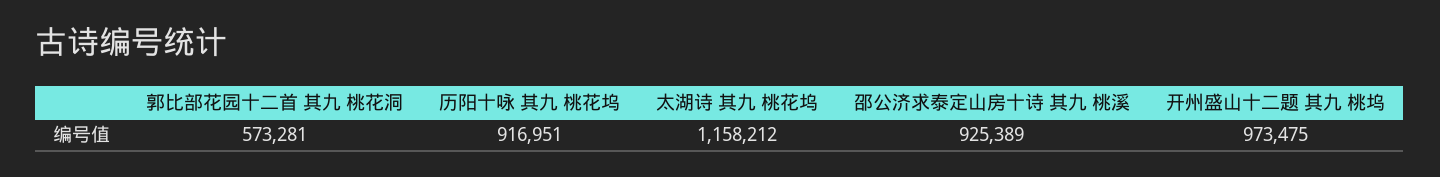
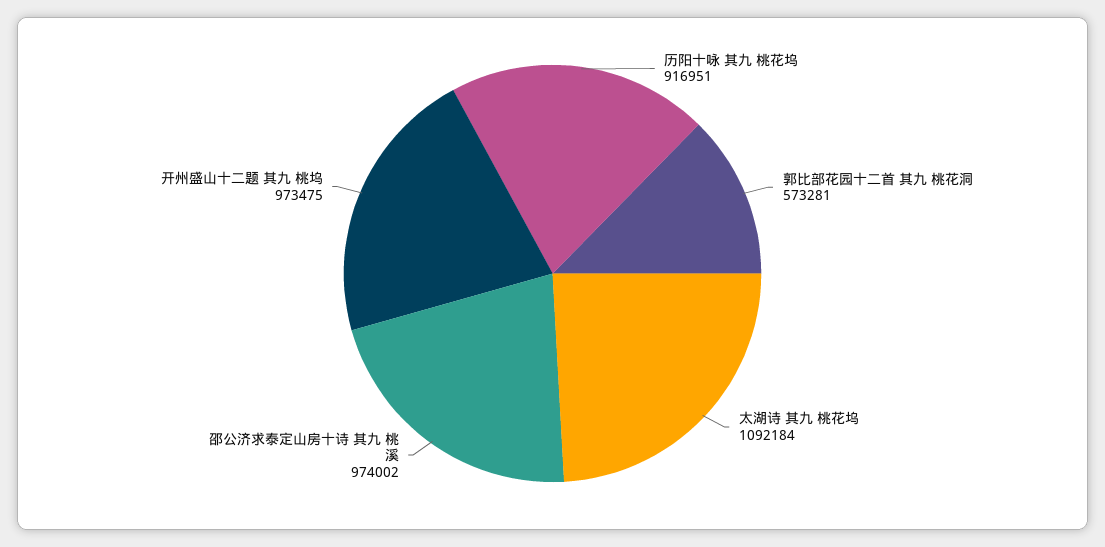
太湖诗 其九 桃花坞: 1158212 -> 1092184
邵公济求泰定山房十诗 其九 桃溪: 925389 -> 974002

